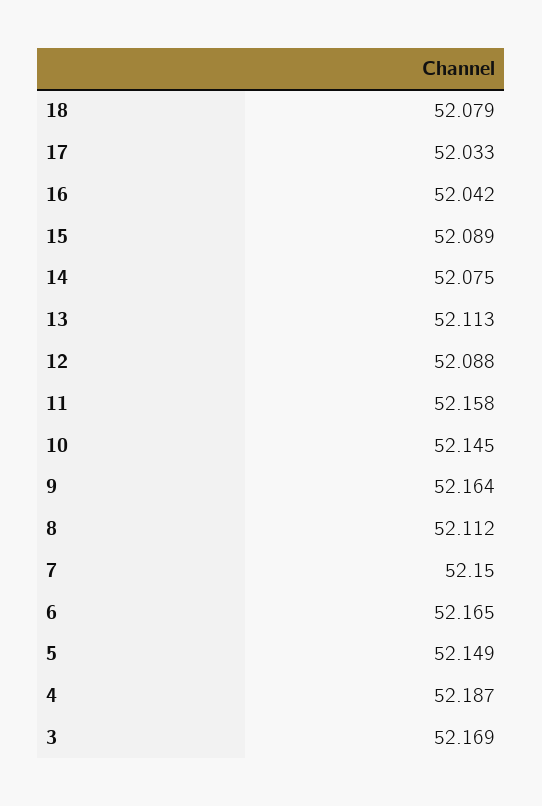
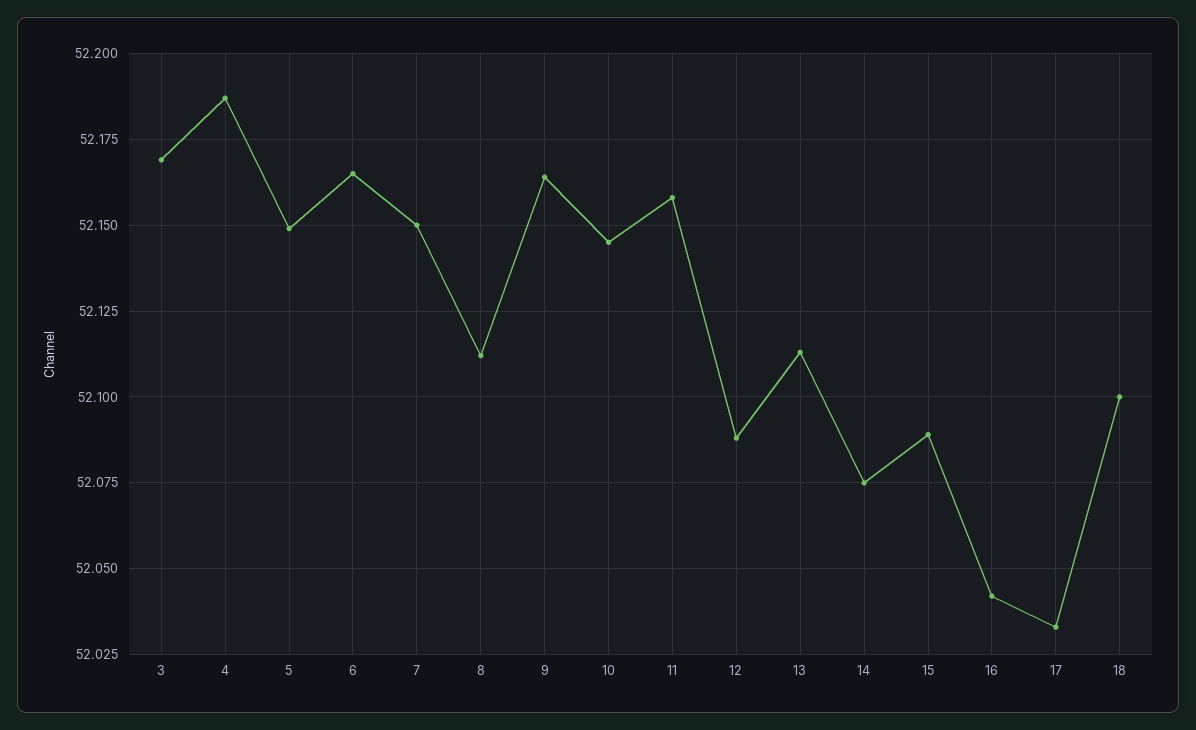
18: 52.079 -> 52.1

